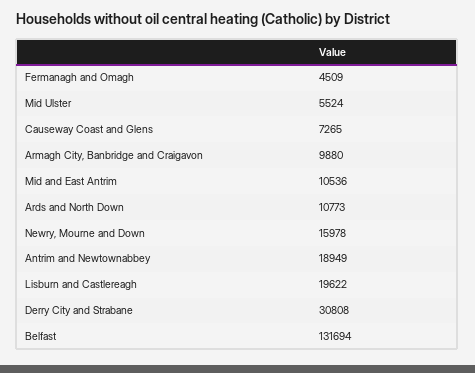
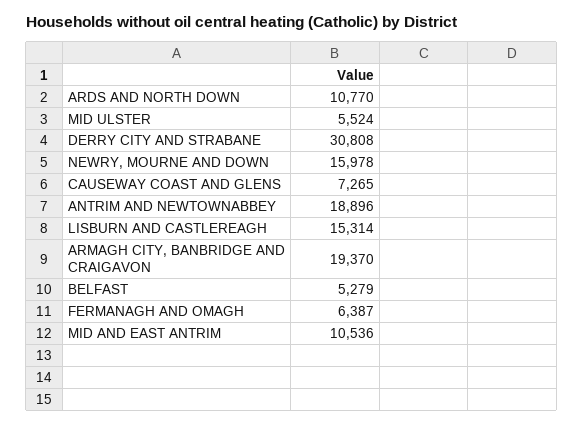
Fermanagh and Omagh: 4509 -> 6387
Armagh City, Banbridge and Craigavon: 9880 -> 19370
Ards and North Down: 10773 -> 10770
Antrim and Newtownabbey: 18949 -> 18896
Lisburn and Castlereagh: 19622 -> 15314
Belfast: 131694 -> 5279

